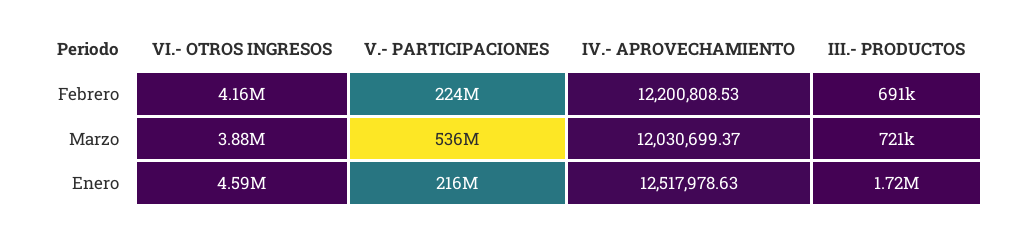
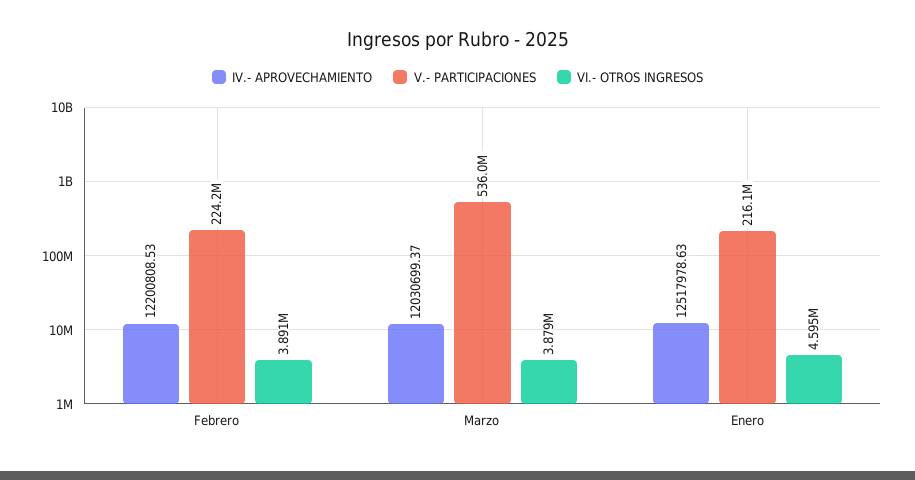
VI.- OTROS INGRESOS, Febrero: 4160000 -> 3891000
III.- PRODUCTOS, Febrero: 691000 -> none
III.- PRODUCTOS, Marzo: 721000 -> none
III.- PRODUCTOS, Enero: 1720000 -> none

